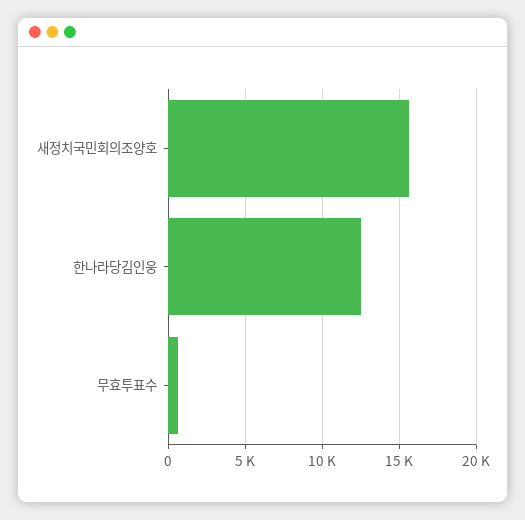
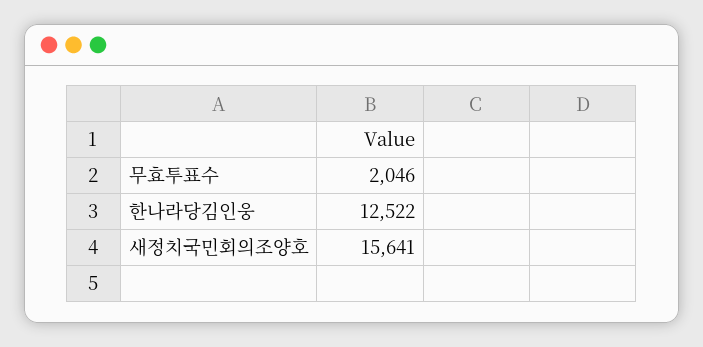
무효투표수: 500 -> 2046

